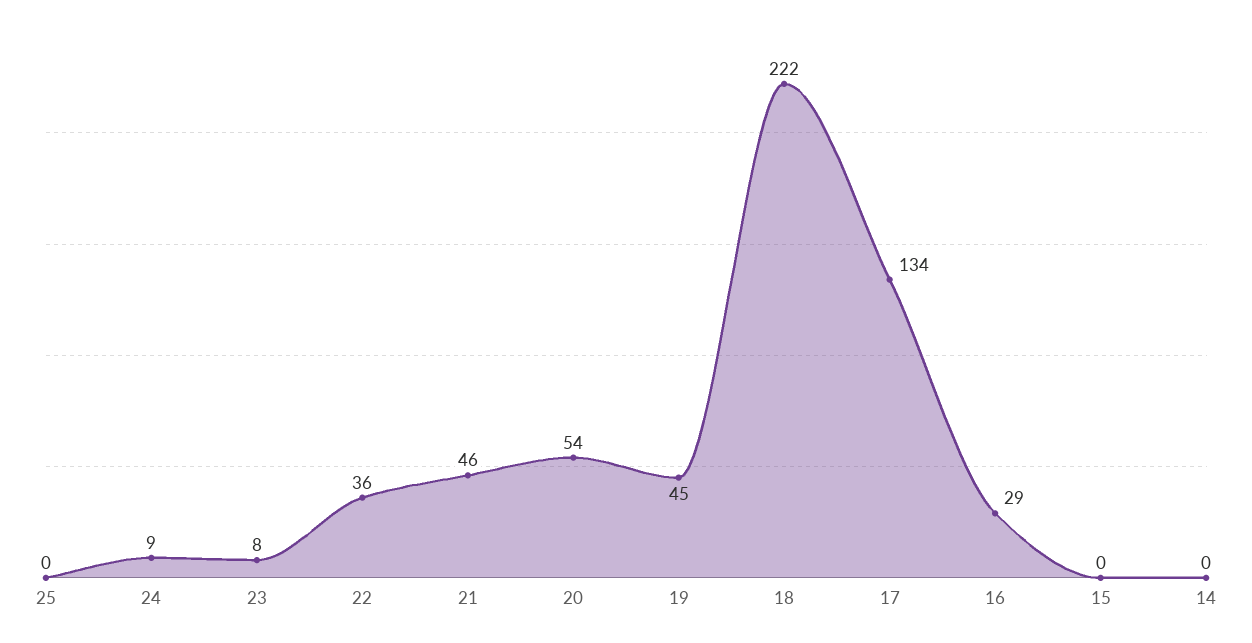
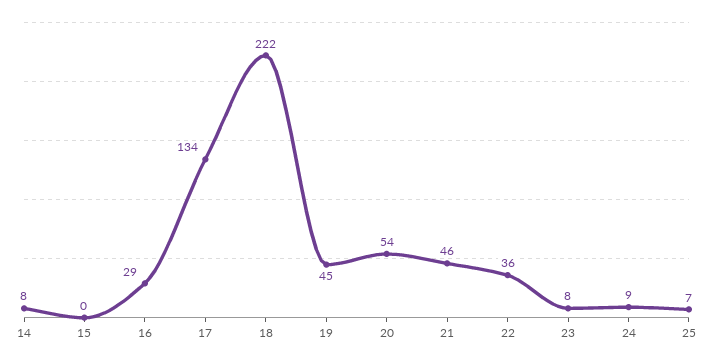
25: 0 -> 7
14: 0 -> 8

